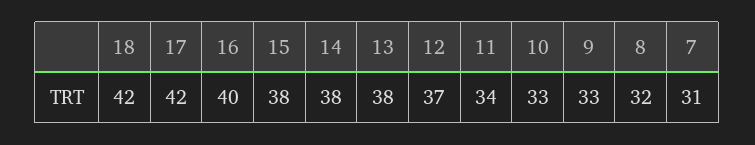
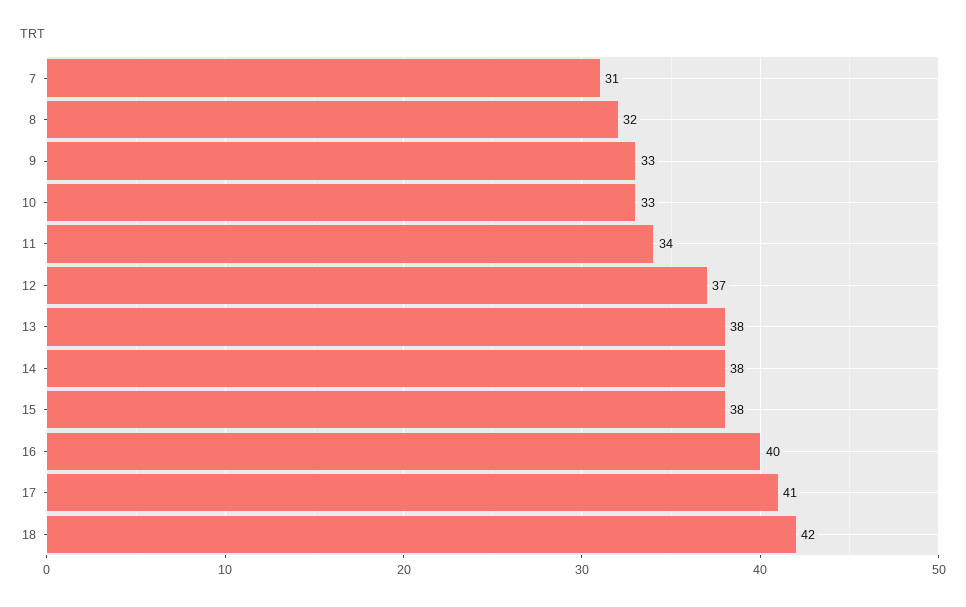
17: 42 -> 41

